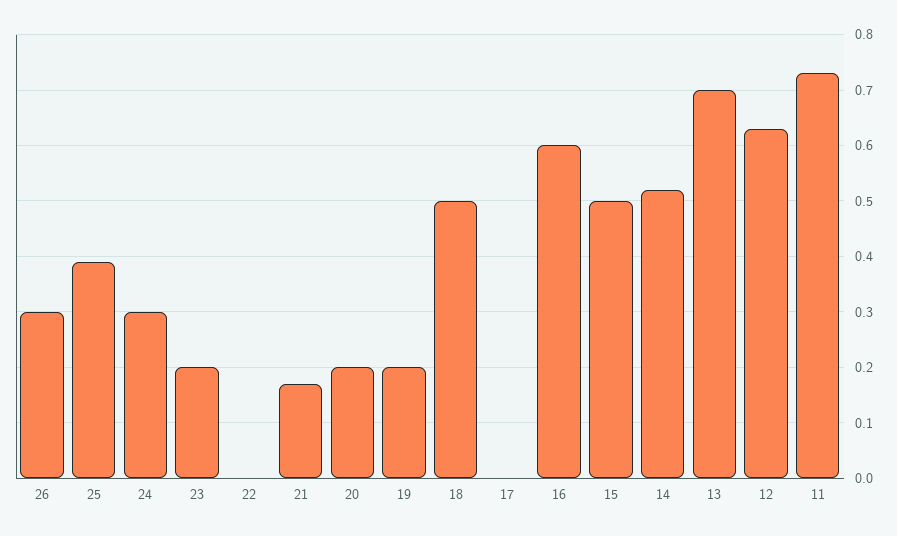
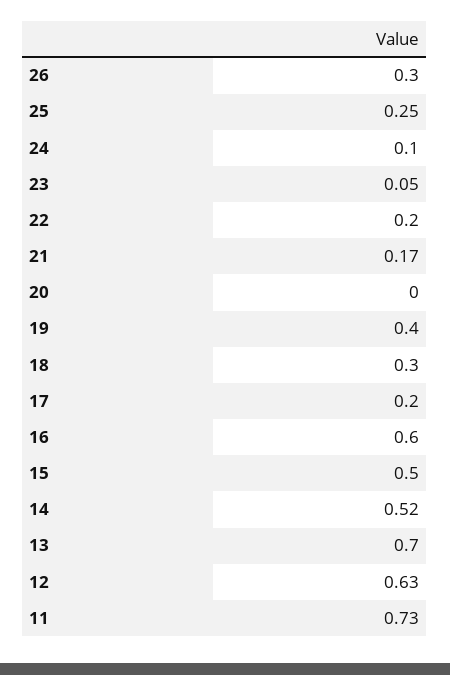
25: 0.4 -> 0.25
24: 0.3 -> 0.1
23: 0.2 -> 0.05
22: 0 -> 0.2
20: 0.2 -> 0
19: 0.2 -> 0.4
18: 0.5 -> 0.3
17: 0 -> 0.2

